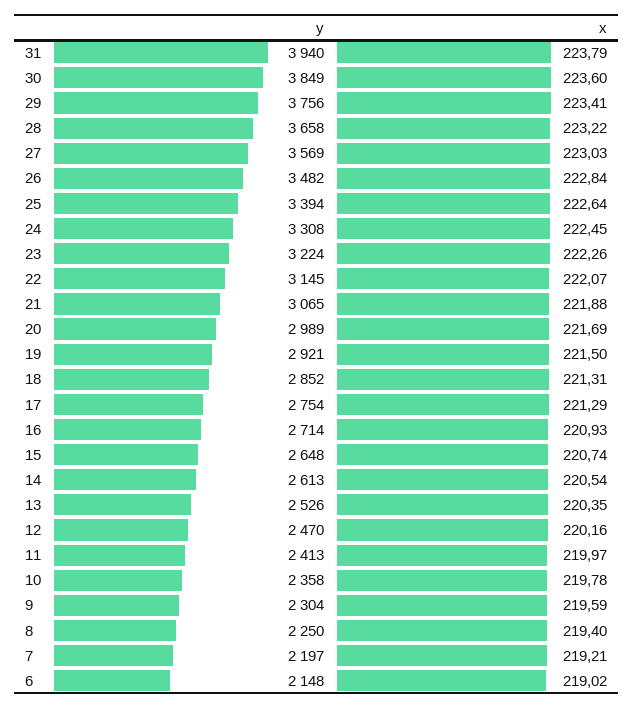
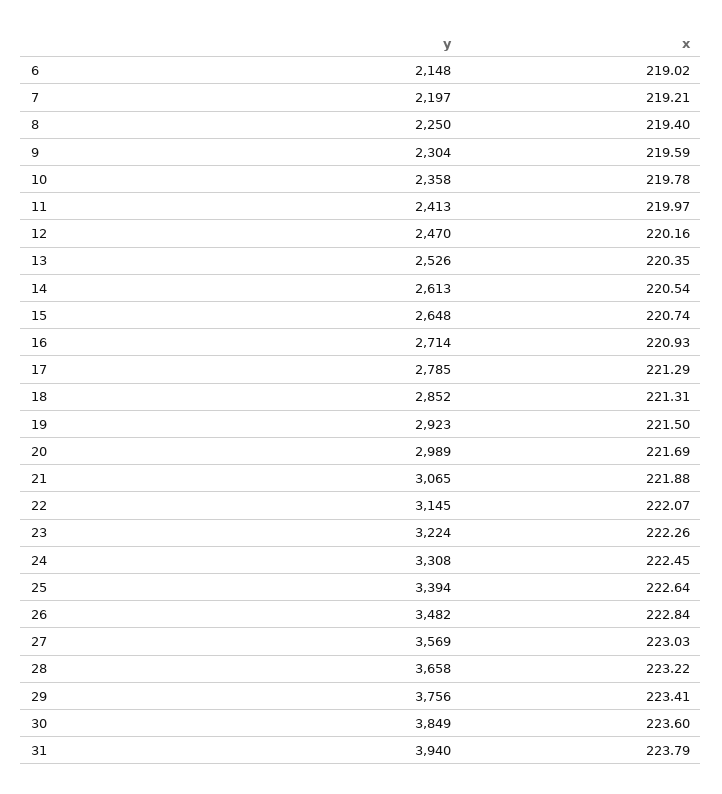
y, 19: 2921 -> 2923
y, 17: 2754 -> 2785

